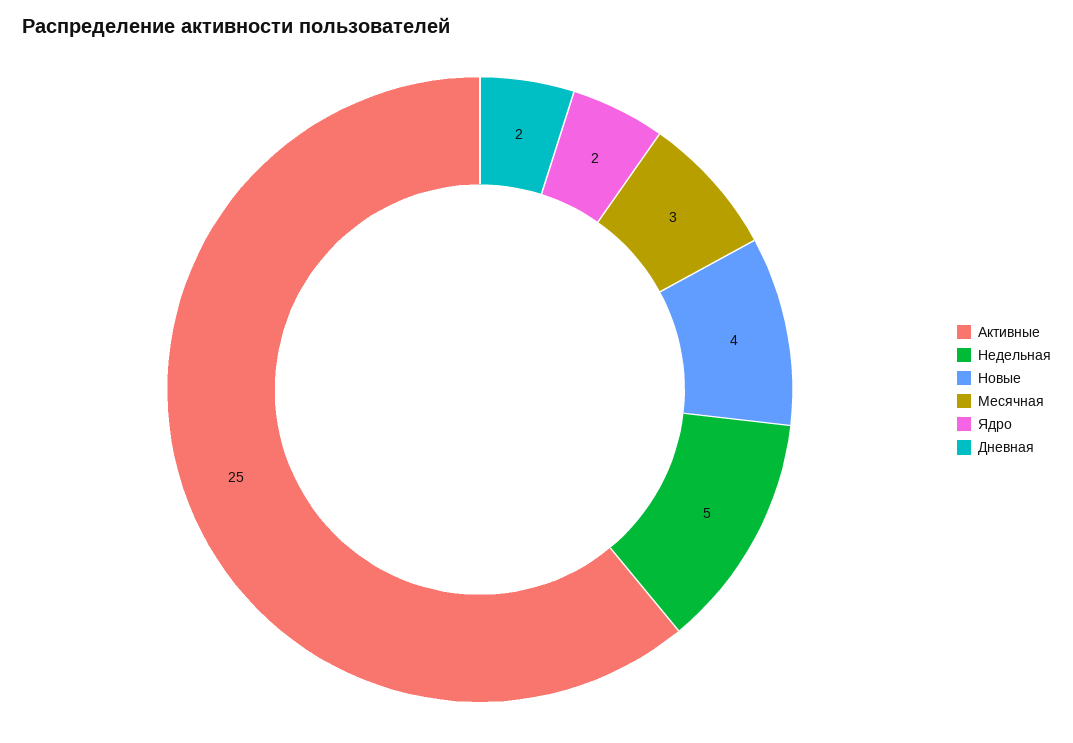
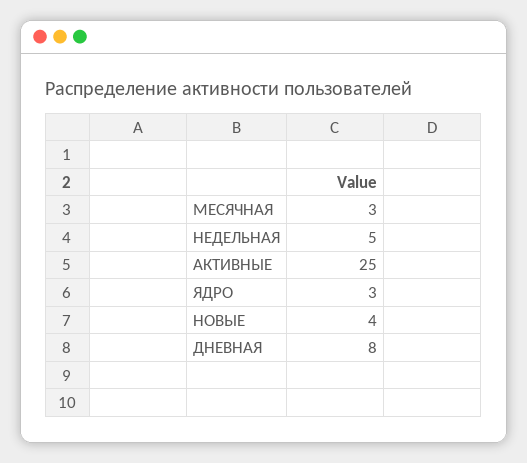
Ядро: 2 -> 3
Дневная: 2 -> 8

